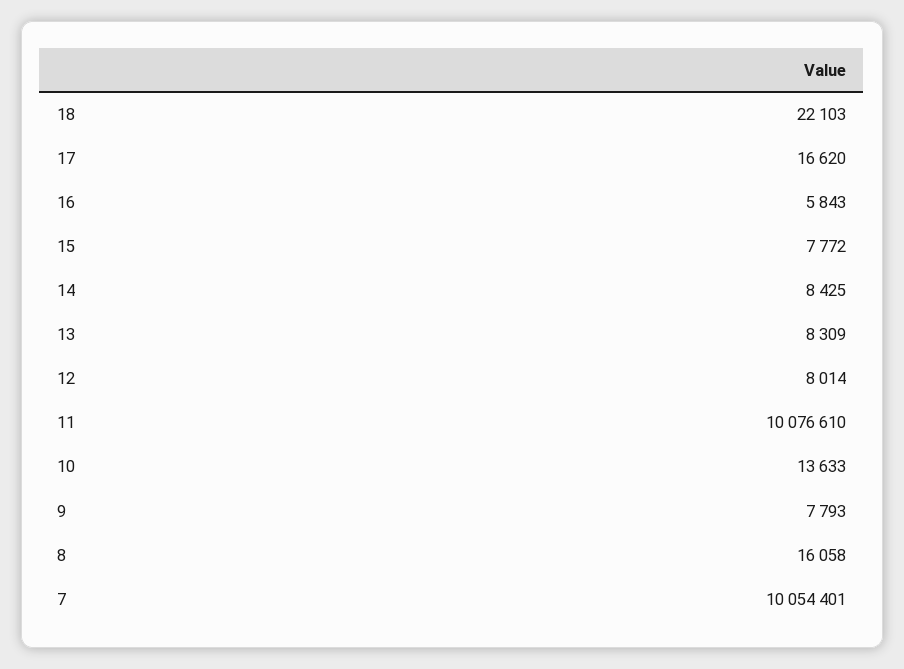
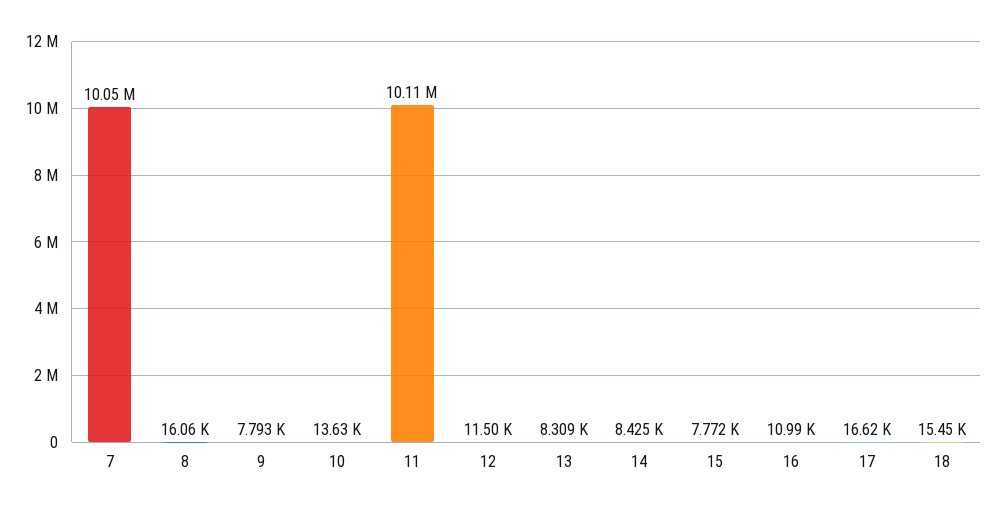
18: 22103 -> 15450
16: 5843 -> 10990
12: 8014 -> 11500
11: 10076610 -> 10110000

